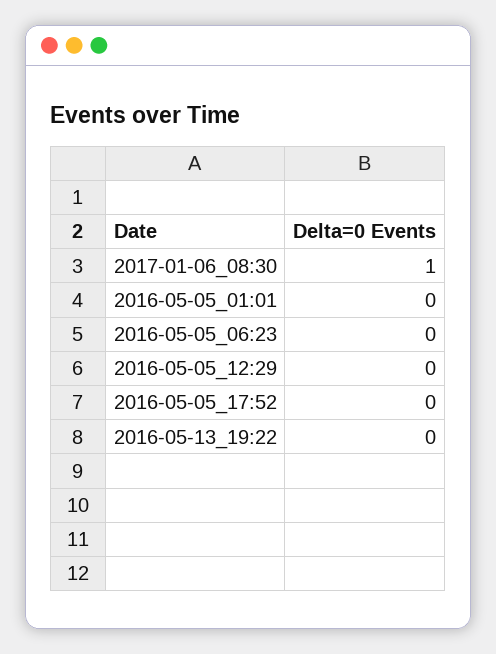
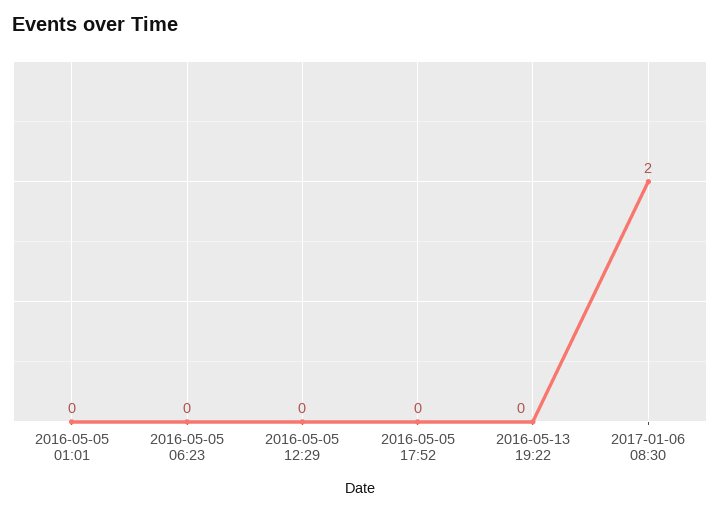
2017-01-06_08:30: 1 -> 2

